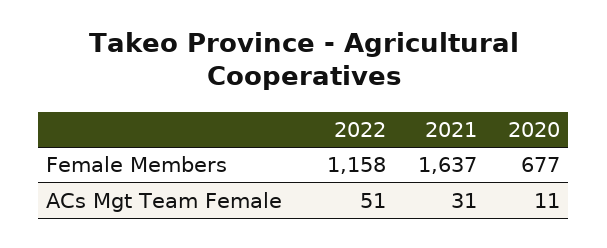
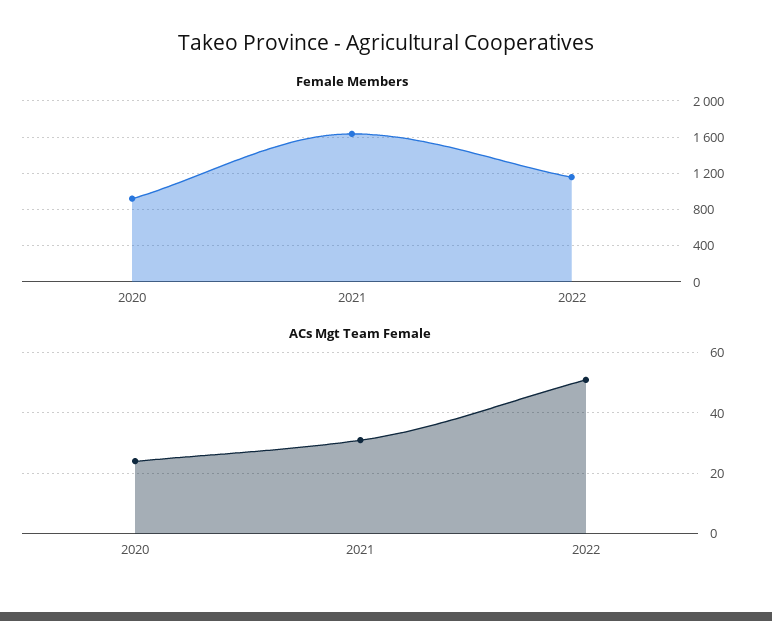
Female Members, 2020: 677 -> 900
ACs Mgt Team Female, 2020: 11 -> 25

